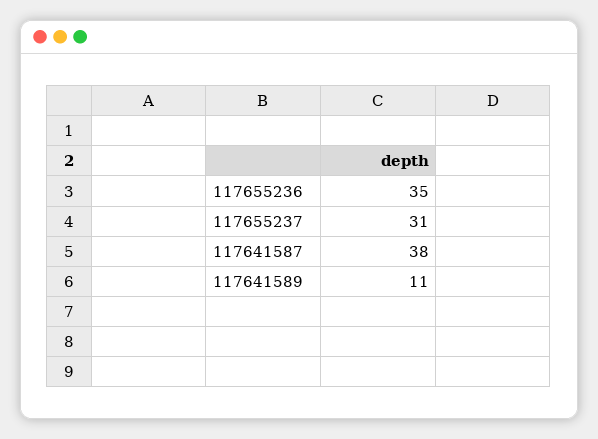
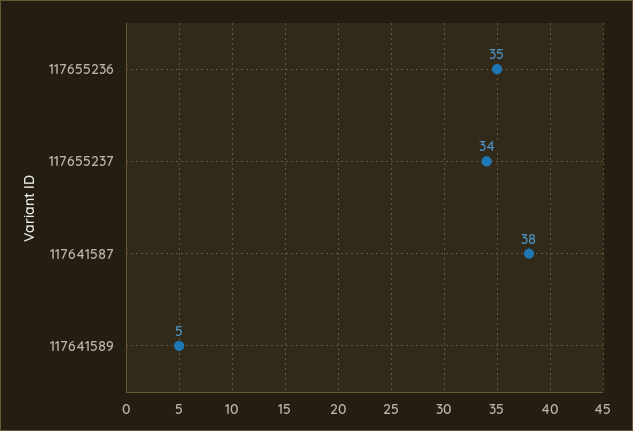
117655237: 31 -> 34
117641589: 11 -> 5

